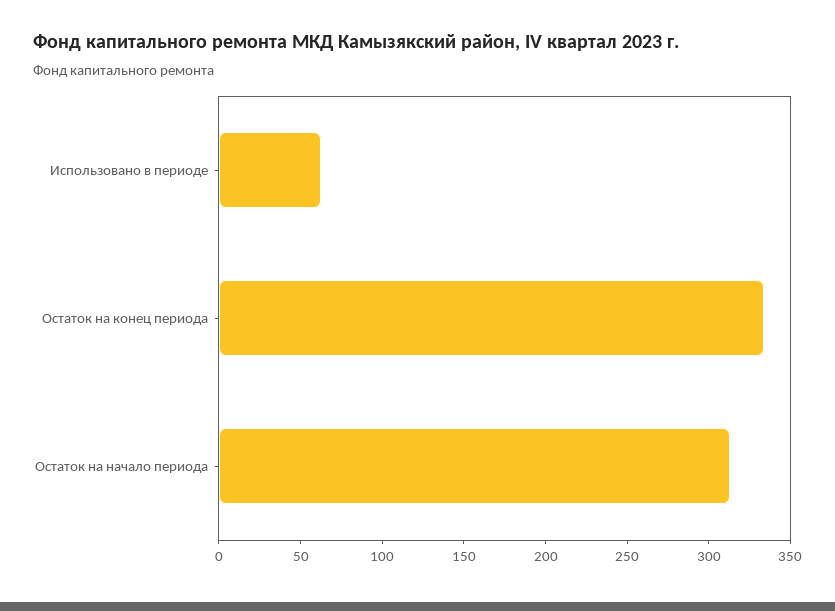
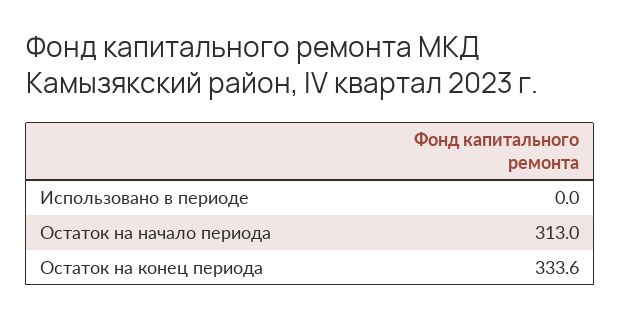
Использовано в периоде: 60 -> 0

